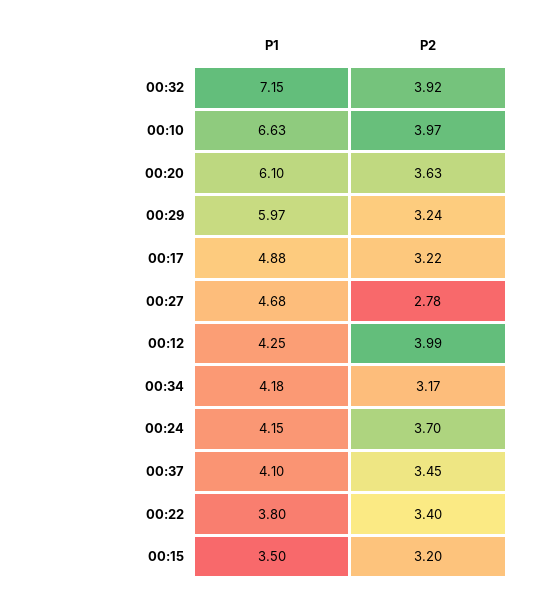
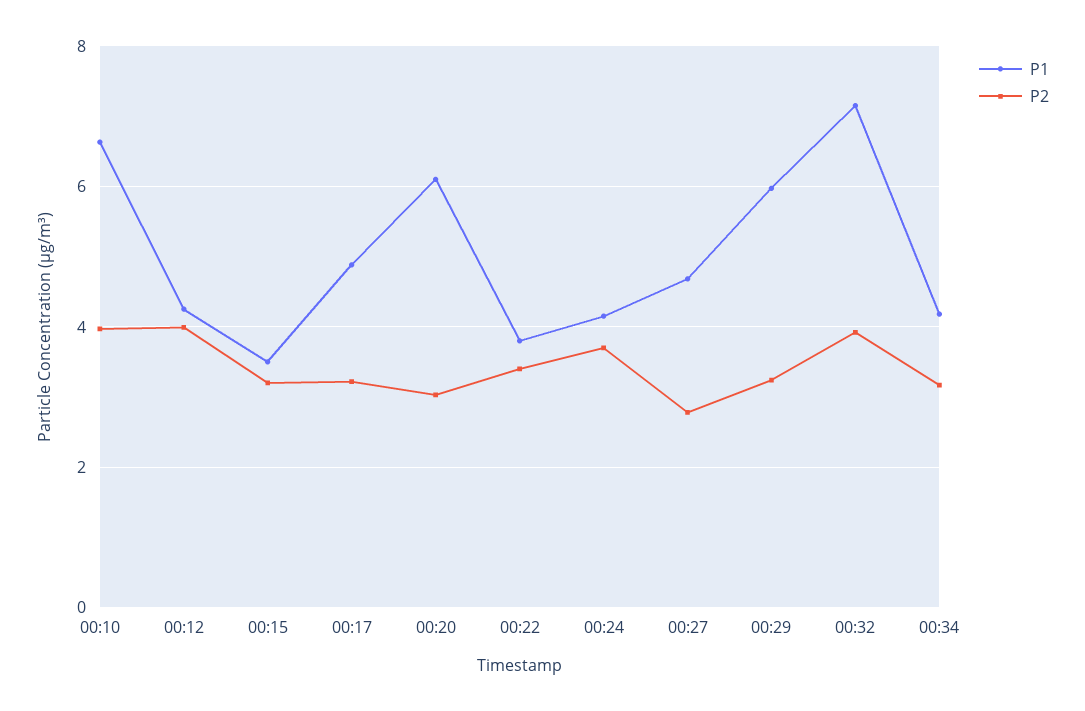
P2, 00:20: 3.63 -> 3
P1, 00:37: 4.1 -> none
P2, 00:37: 3.45 -> none

